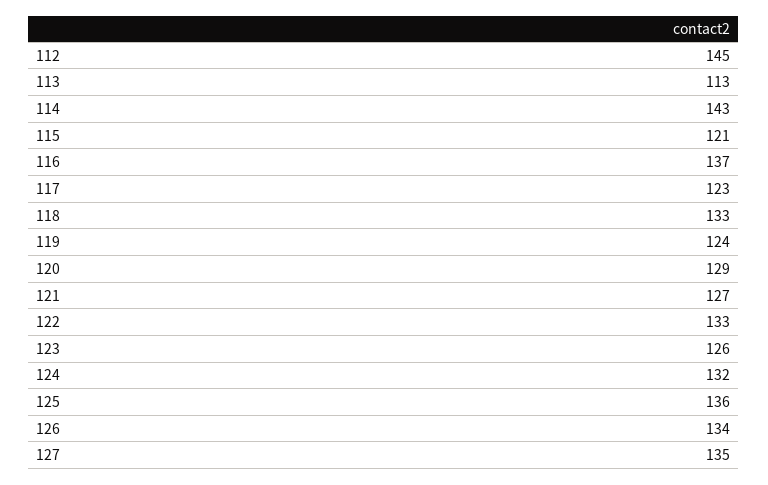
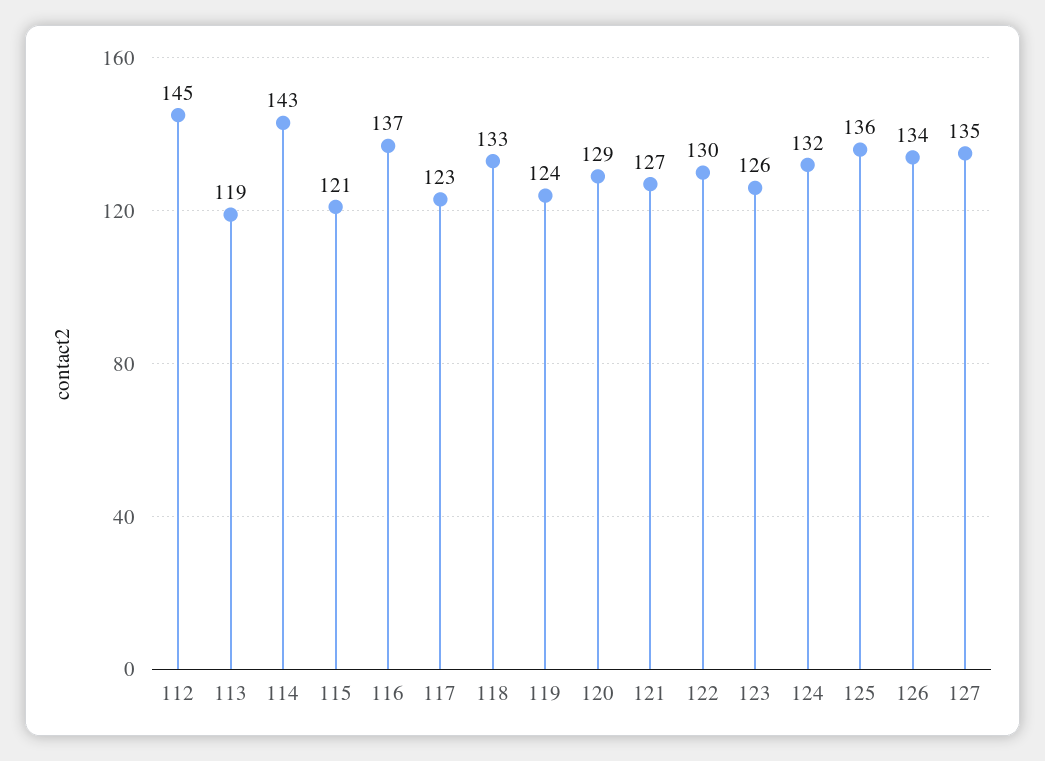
113: 113 -> 119
122: 133 -> 130

